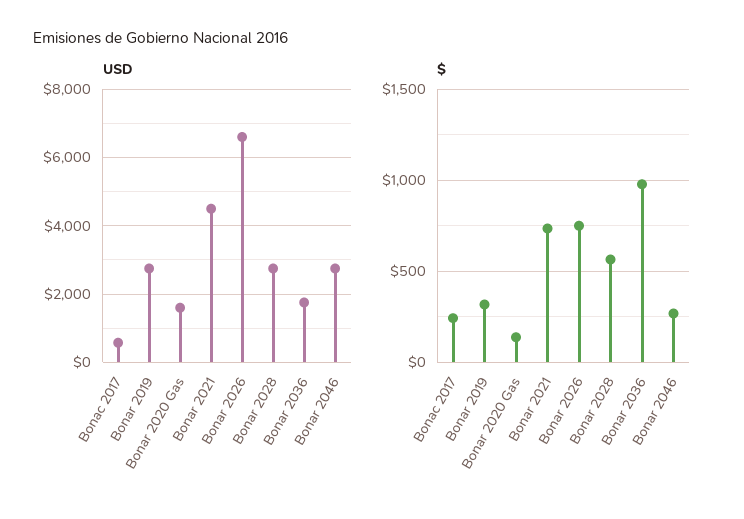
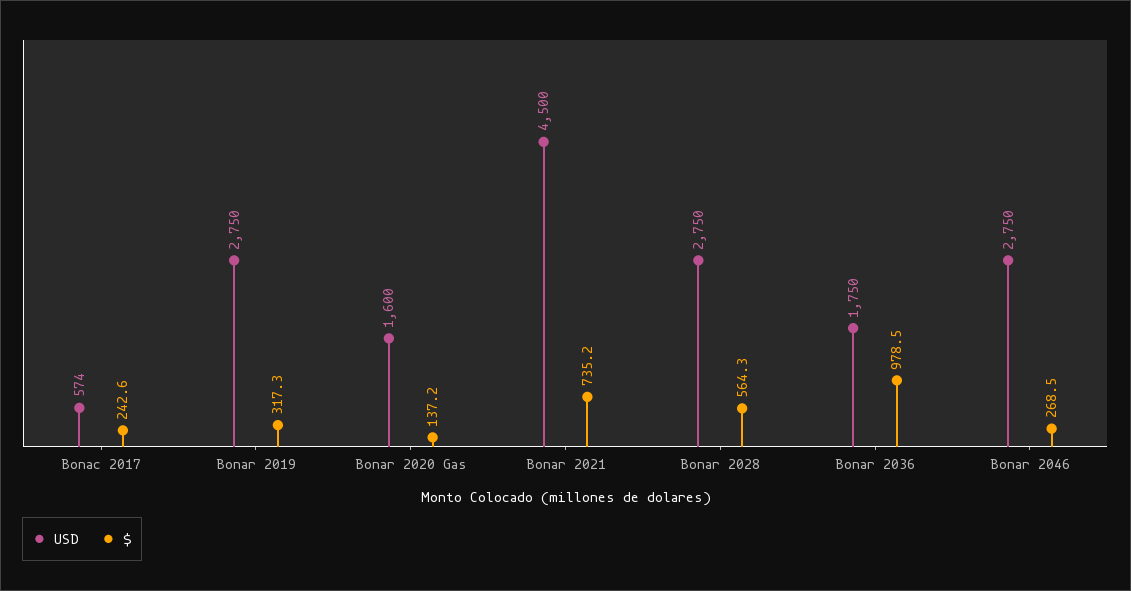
USD, Bonar 2026: 6600 -> none
$, Bonar 2026: 750 -> none

